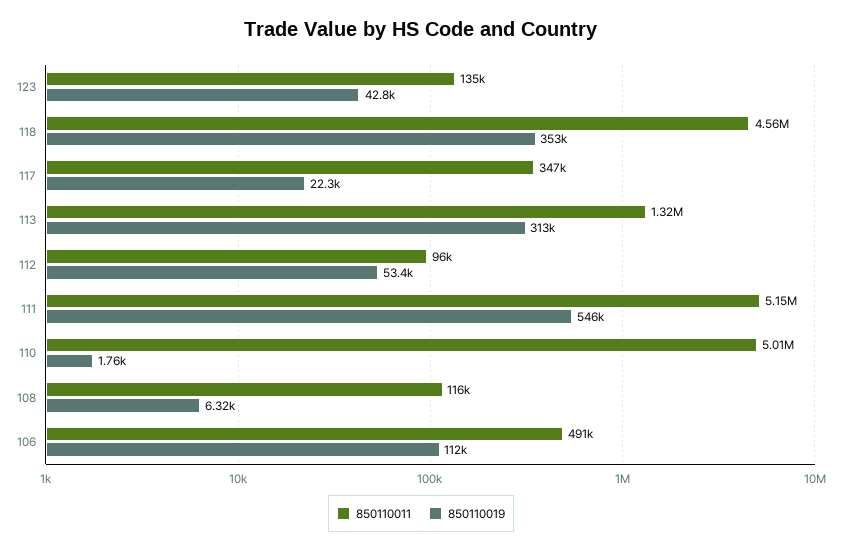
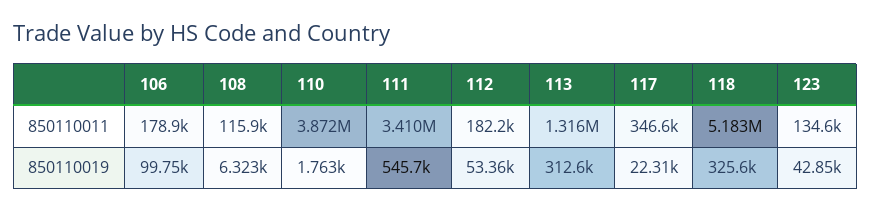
850110011, 118: 4560000 -> 5183000
850110019, 118: 353000 -> 325600
850110011, 112: 96000 -> 182200
850110011, 111: 5150000 -> 3410000
850110011, 110: 5010000 -> 3872000
850110011, 106: 491000 -> 178900
850110019, 106: 112000 -> 99750

